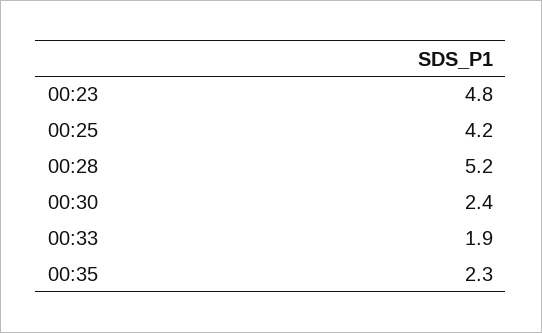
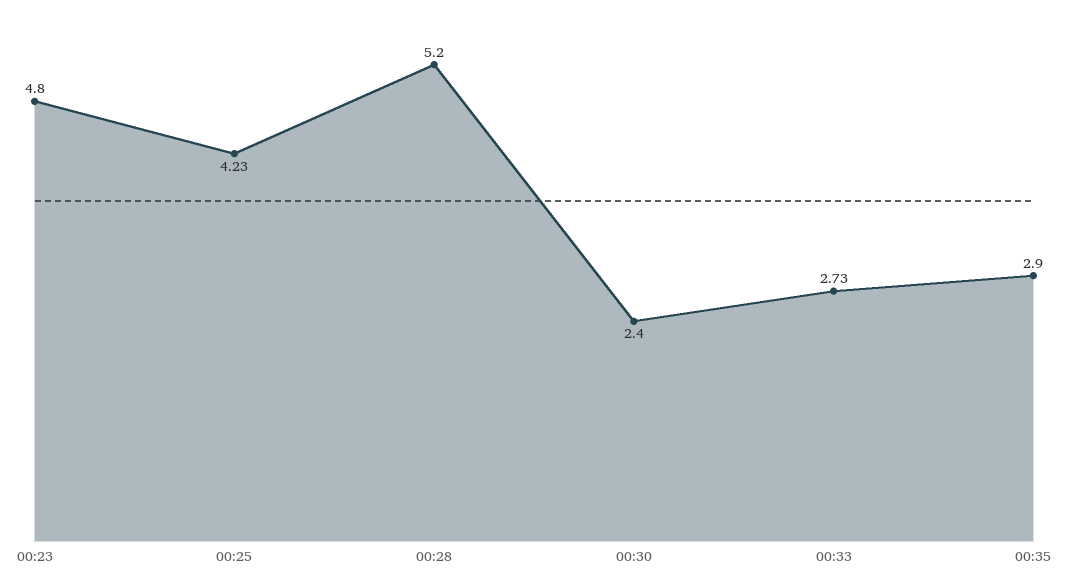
00:33: 1.9 -> 2.73
00:35: 2.3 -> 2.9

